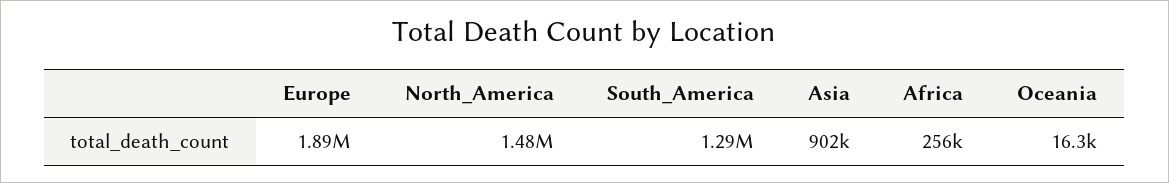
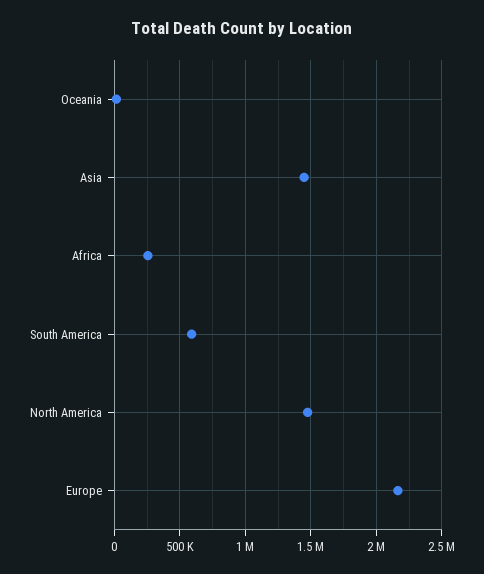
Europe: 1890000 -> 2150000
South_America: 1290000 -> 600000
Asia: 902000 -> 1450000

